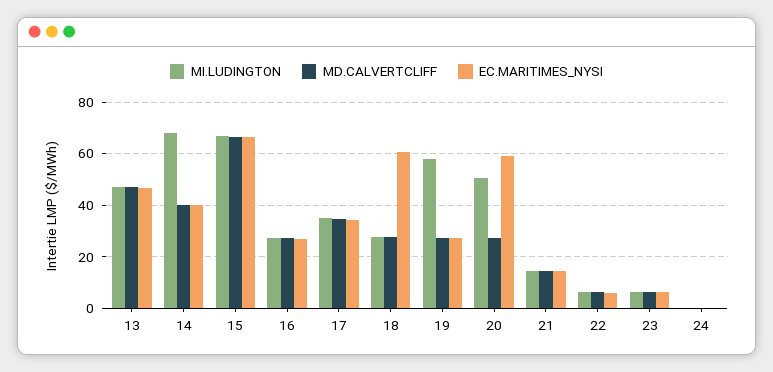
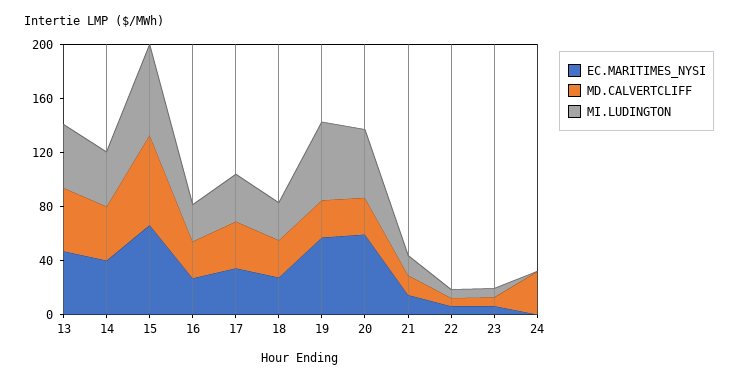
MI.LUDINGTON, 14: 67.5 -> 40
EC.MARITIMES_NYSI, 18: 60 -> 30
EC.MARITIMES_NYSI, 19: 27.5 -> 60
MD.CALVERTCLIFF, 24: 0 -> 30

